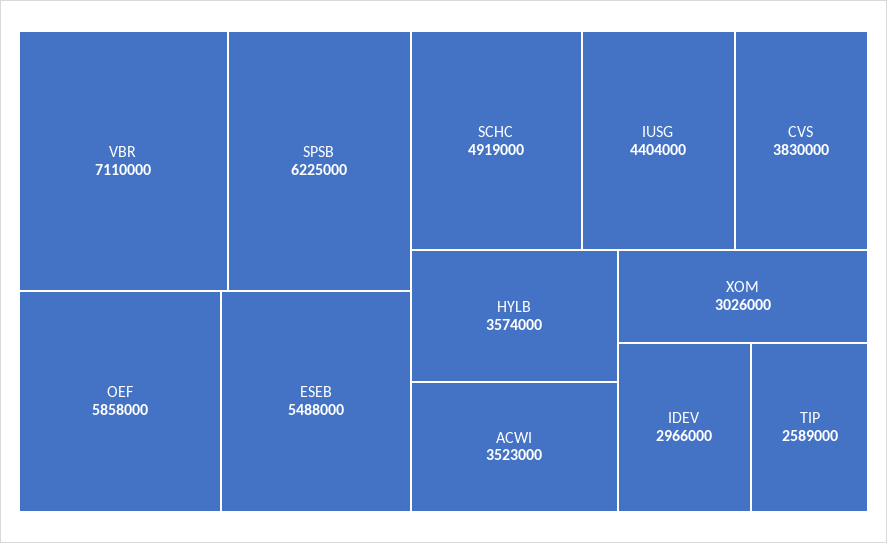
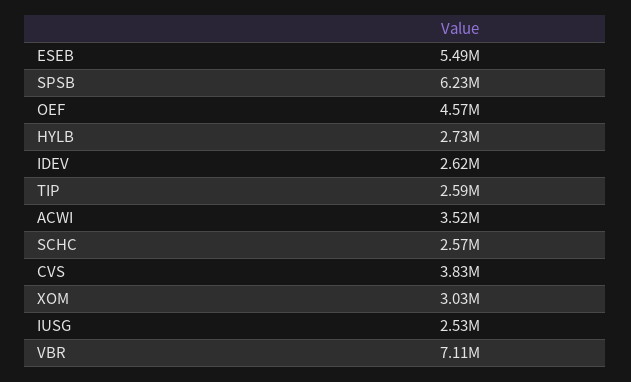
OEF: 5858000 -> 4570000
SCHC: 4919000 -> 2570000
IUSG: 4404000 -> 2530000
HYLB: 3574000 -> 2730000
IDEV: 2966000 -> 2620000

